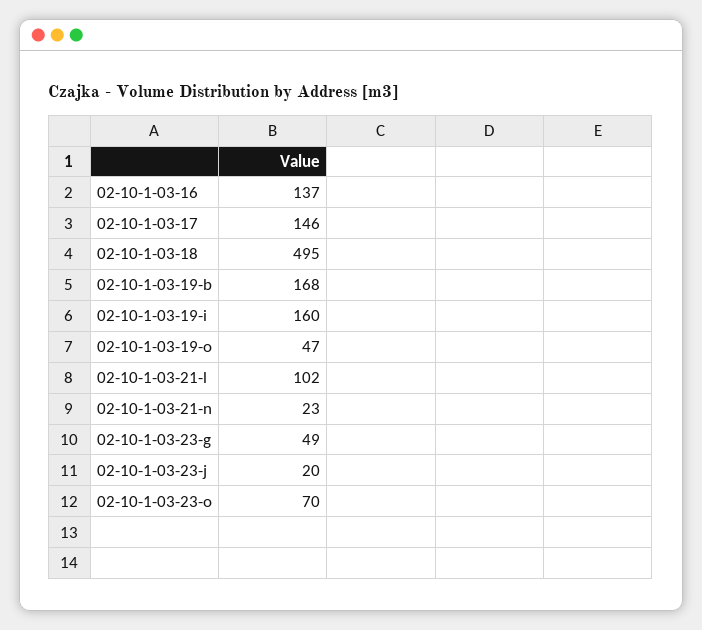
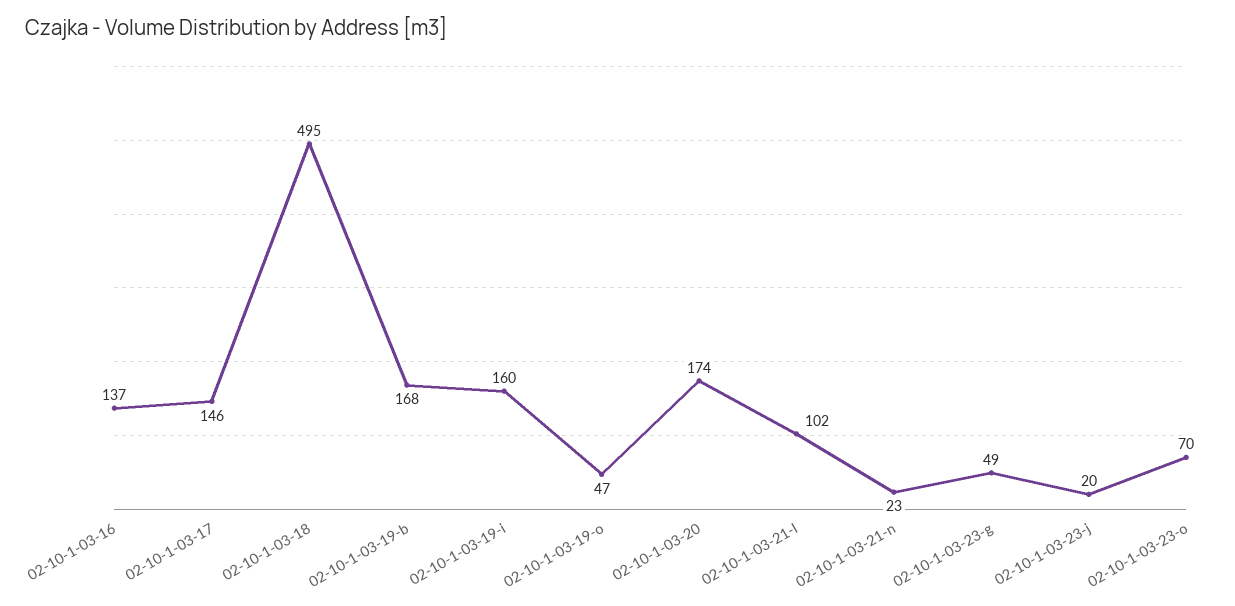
02-10-1-03-20: none -> 174

